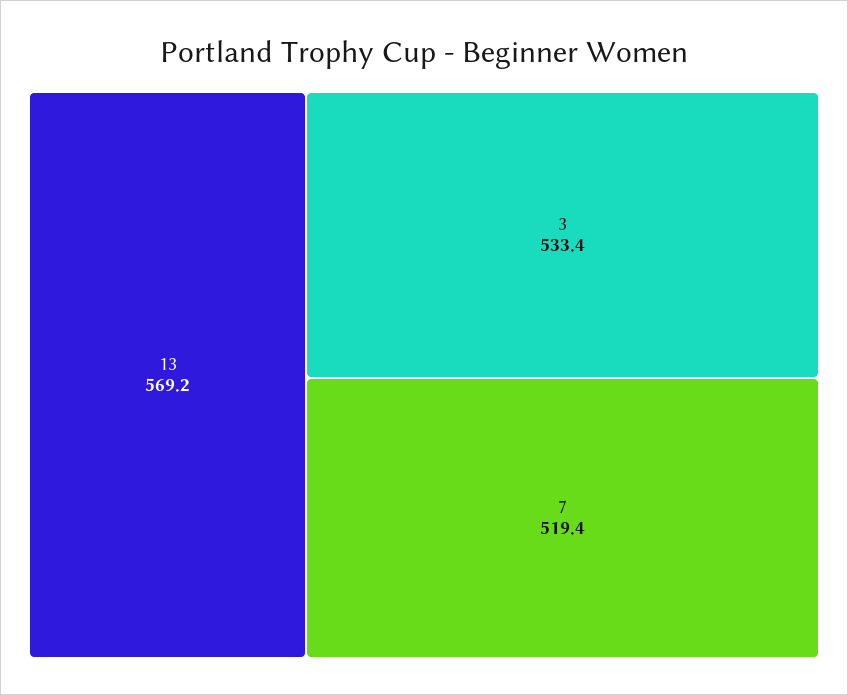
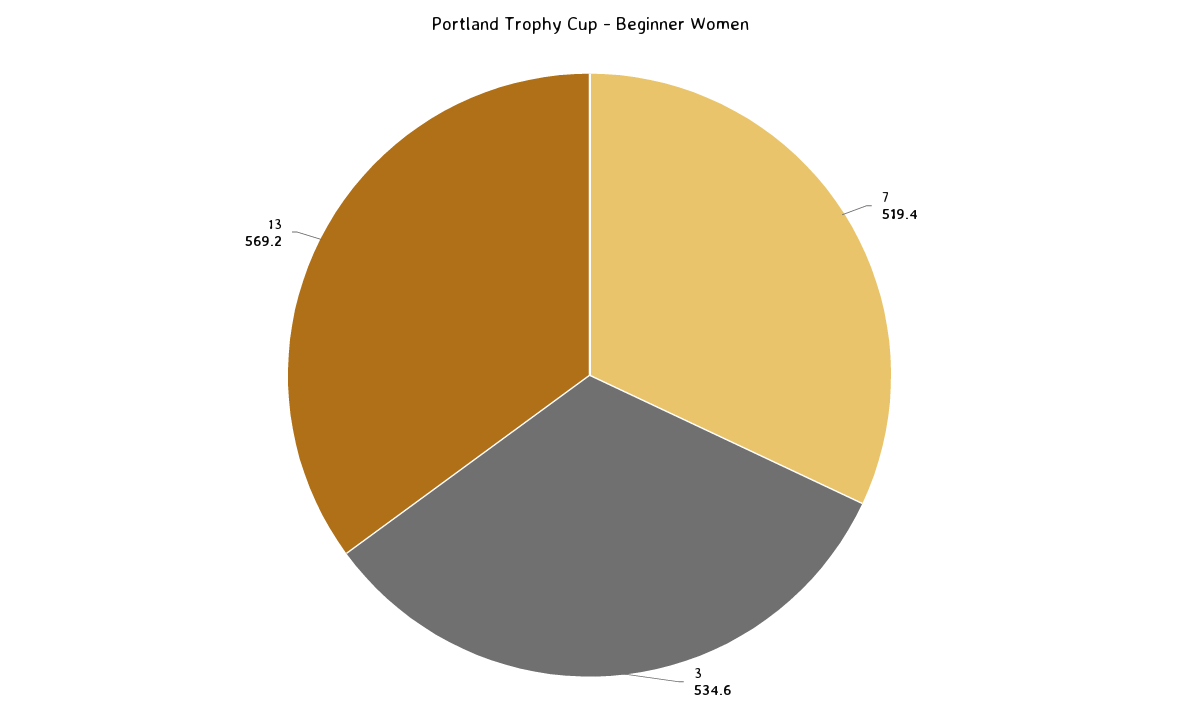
3: 533.4 -> 534.6

